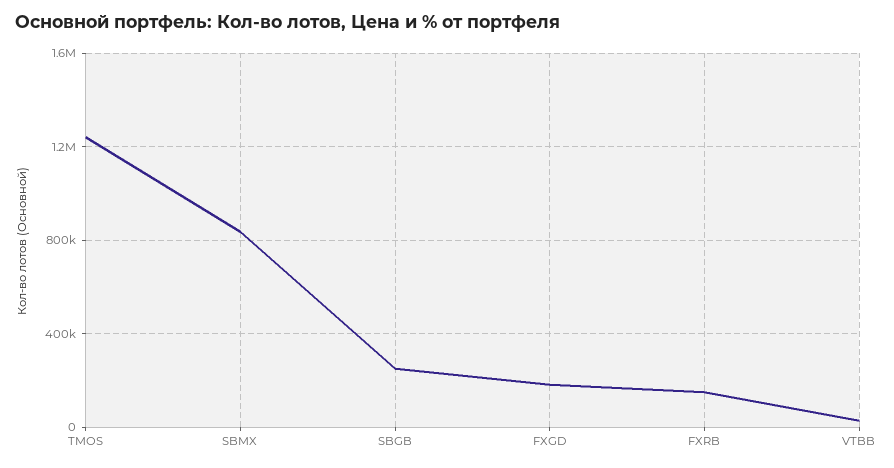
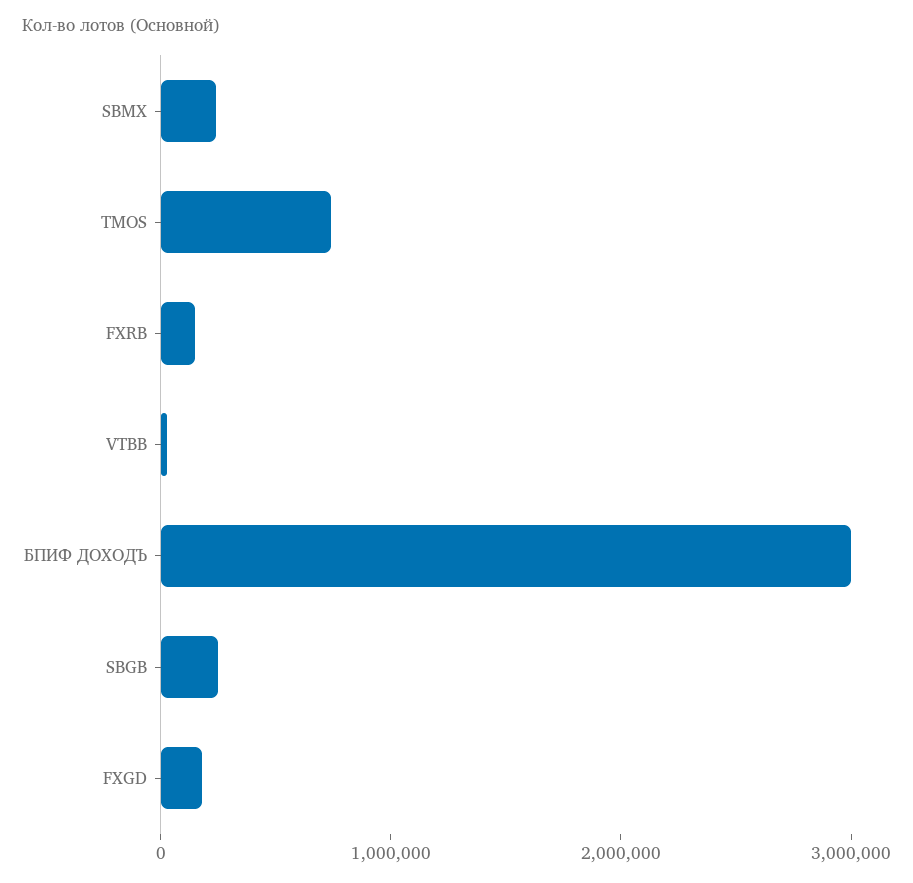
TMOS: 1250000 -> 800000
SBMX: 850000 -> 200000
БПИФ ДОХОДЪ: none -> 3000000

